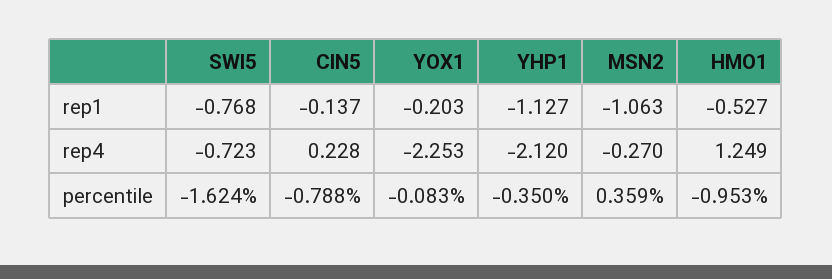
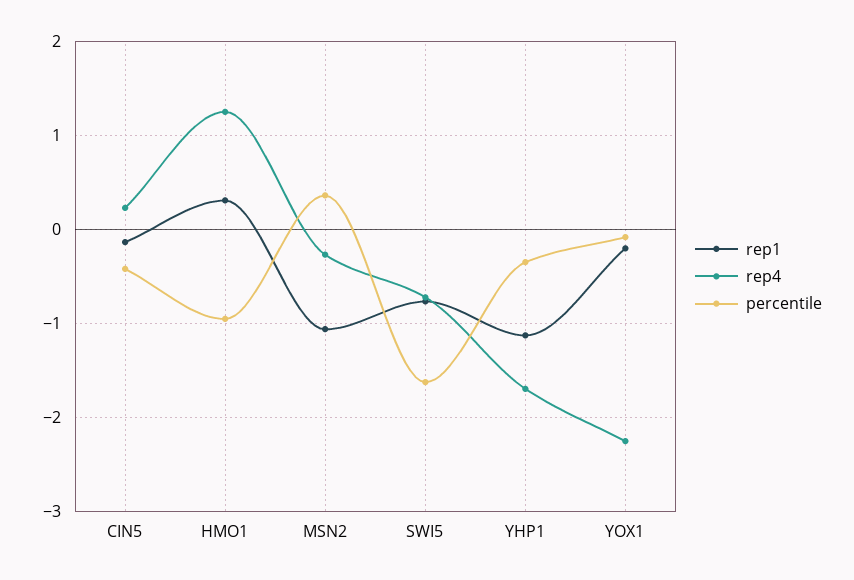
rep1, HMO1: -0.527 -> 0.3
rep4, YHP1: -2.12 -> -1.7
percentile, CIN5: -0.788 -> -0.4

